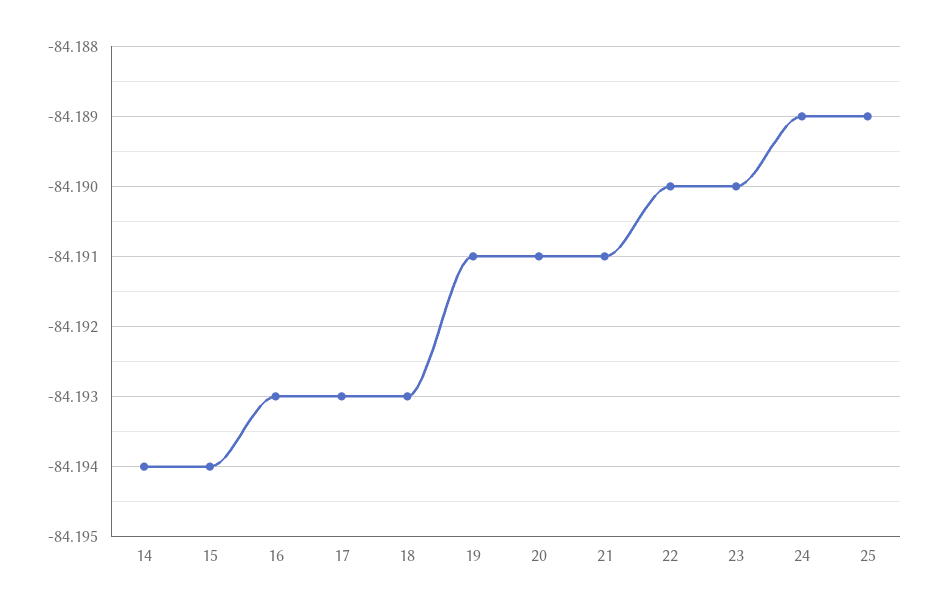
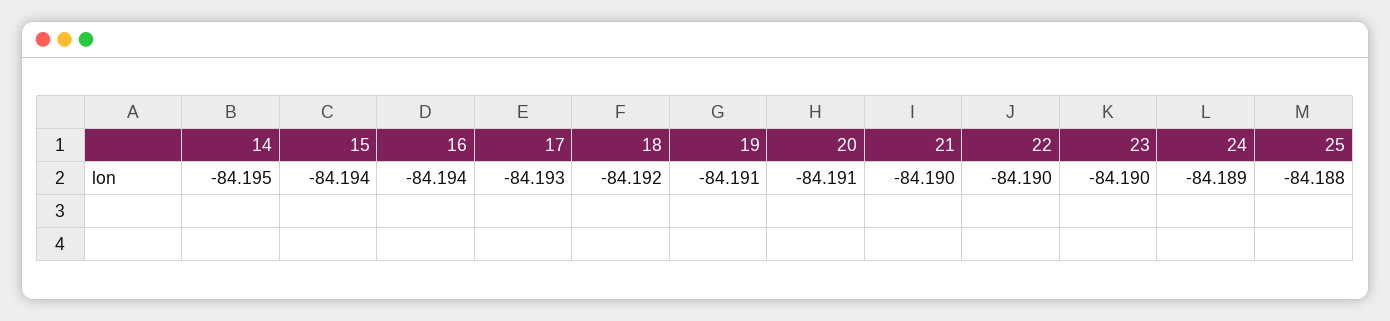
14: -84.194 -> -84.195
16: -84.193 -> -84.194
18: -84.193 -> -84.192
21: -84.191 -> -84.19
25: -84.189 -> -84.188

